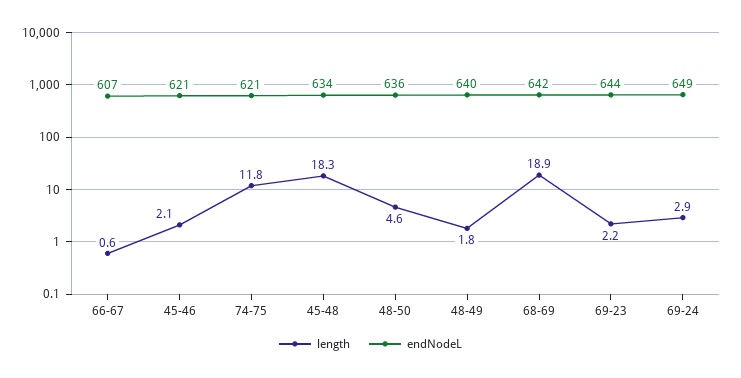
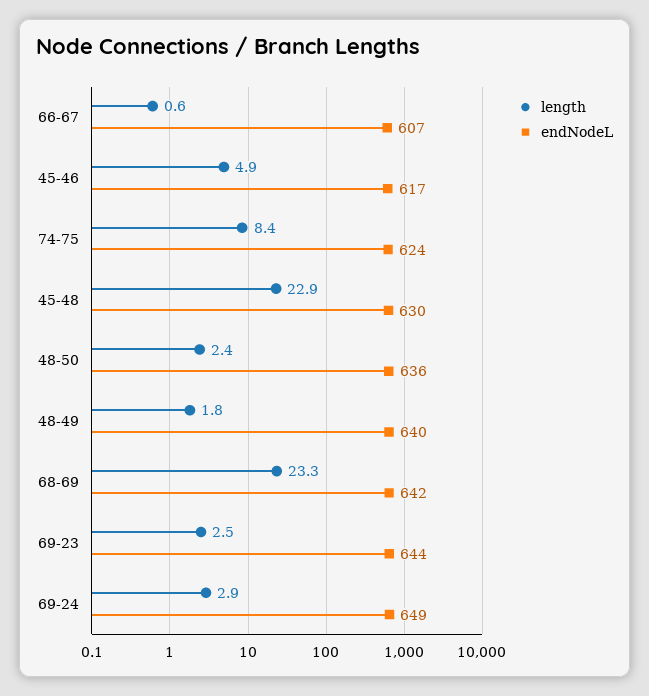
length, 45-46: 2.1 -> 4.9
endNodeL, 45-46: 621 -> 617
length, 74-75: 11.8 -> 8.4
endNodeL, 74-75: 621 -> 624
length, 45-48: 18.3 -> 22.9
endNodeL, 45-48: 634 -> 630
length, 48-50: 4.6 -> 2.4
length, 68-69: 18.9 -> 23.3
length, 69-23: 2.2 -> 2.5

